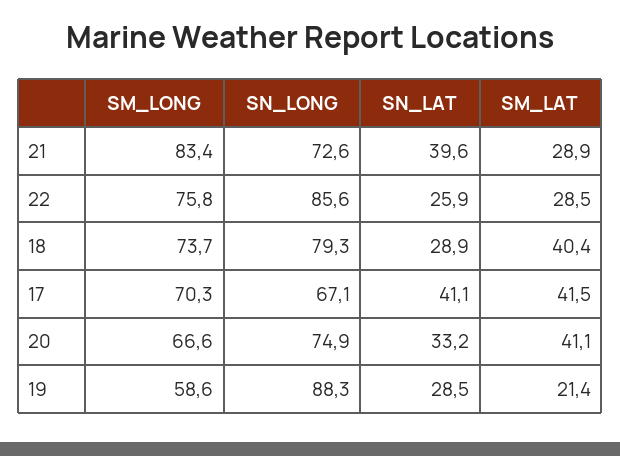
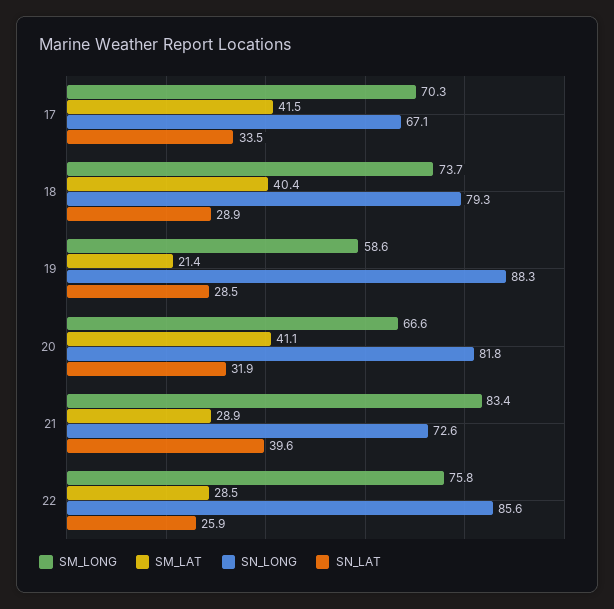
SN_LAT, 17: 41.1 -> 33.5
SN_LONG, 20: 74.9 -> 81.8
SN_LAT, 20: 33.2 -> 31.9

